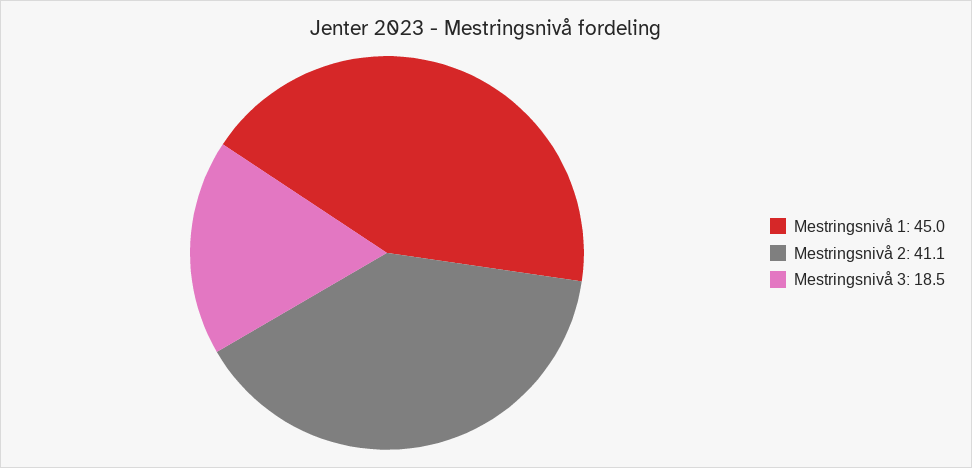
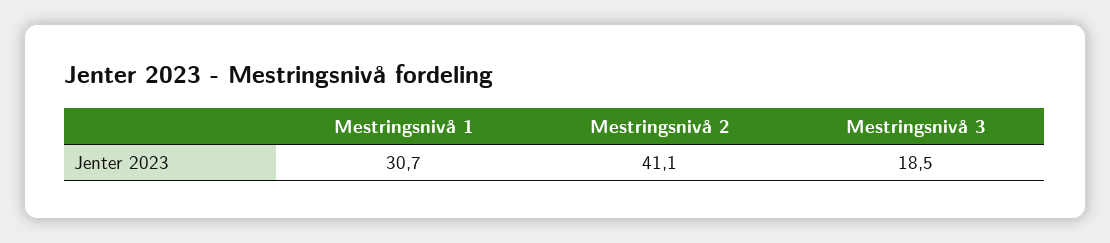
Mestringsnivå 1: 45 -> 30.7

